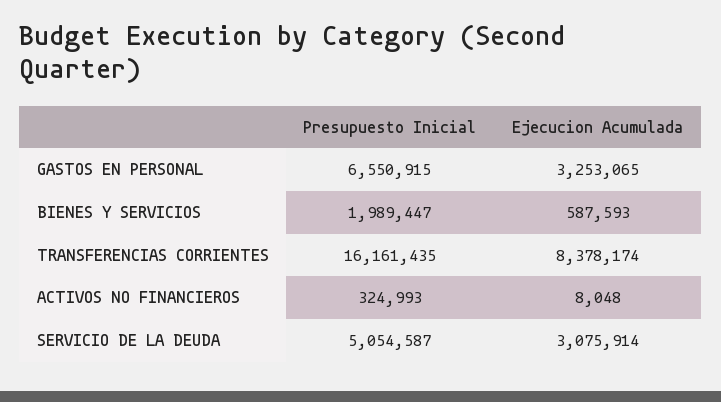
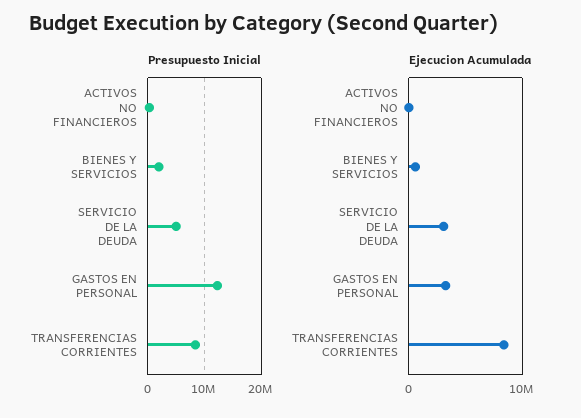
Presupuesto Inicial, GASTOS EN PERSONAL: 6550915 -> 12000000
Presupuesto Inicial, TRANSFERENCIAS CORRIENTES: 16161435 -> 8000000

